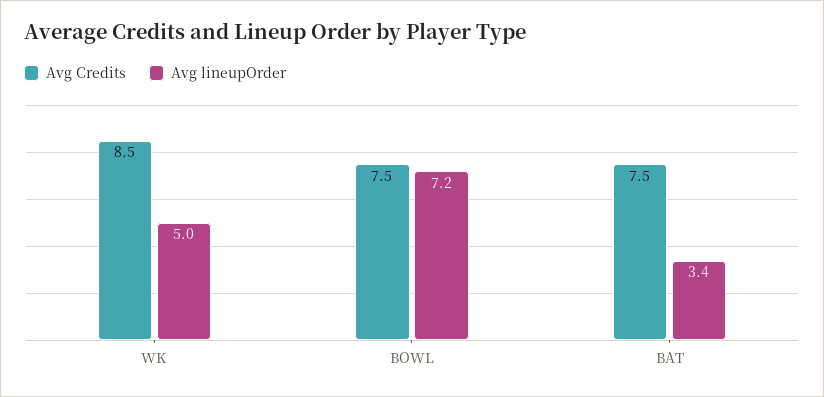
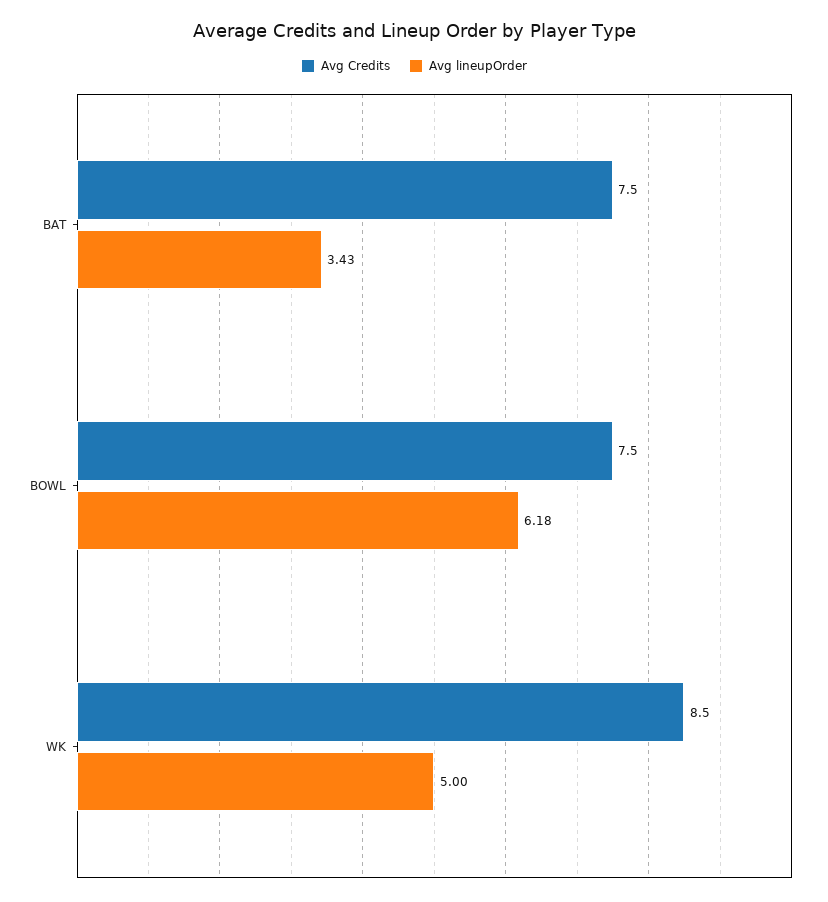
Avg lineupOrder, BOWL: 7.2 -> 6.18

